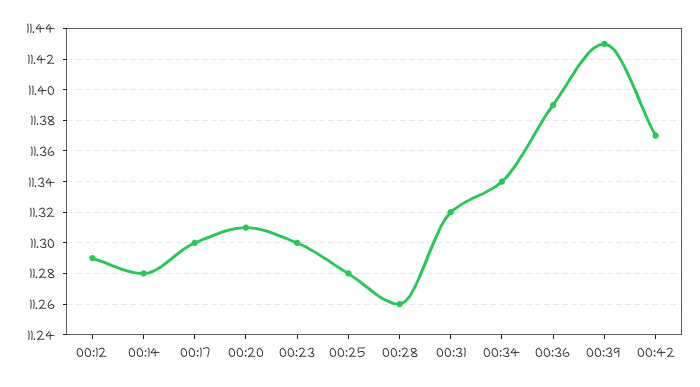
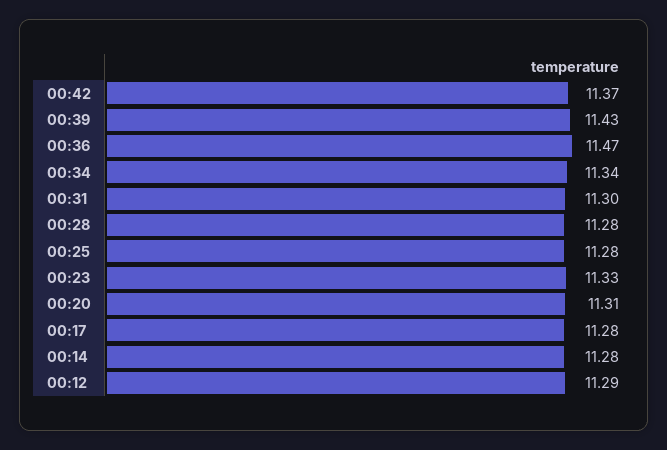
00:17: 11.3 -> 11.28
00:23: 11.3 -> 11.33
00:28: 11.26 -> 11.28
00:31: 11.32 -> 11.3
00:36: 11.39 -> 11.47

